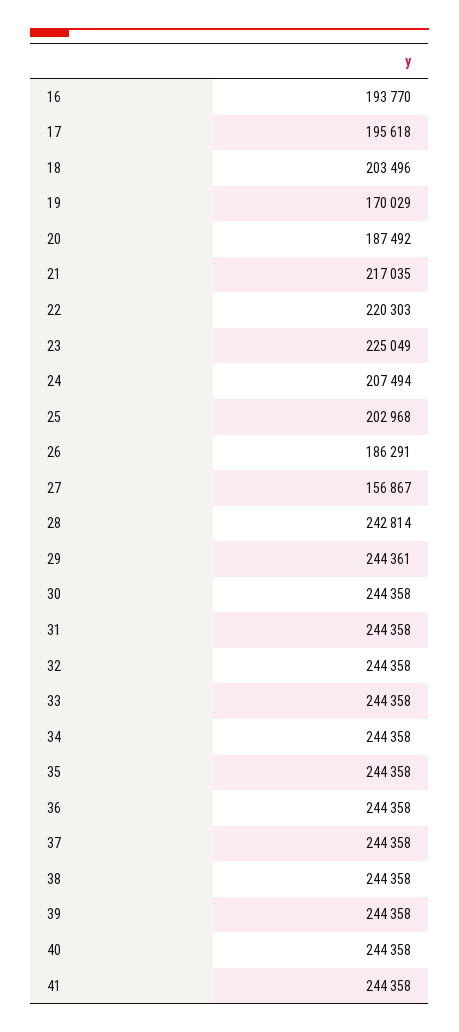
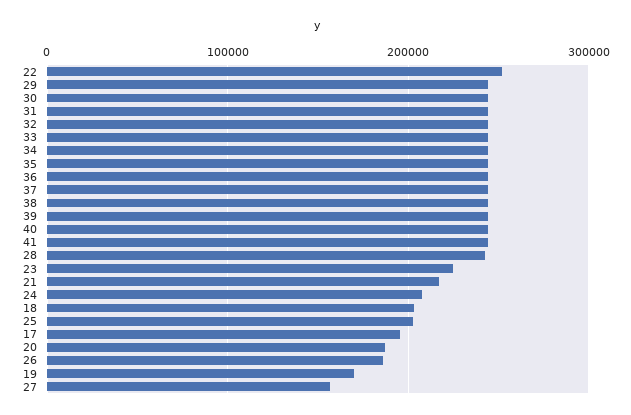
16: 193770 -> none
22: 220303 -> 250000

